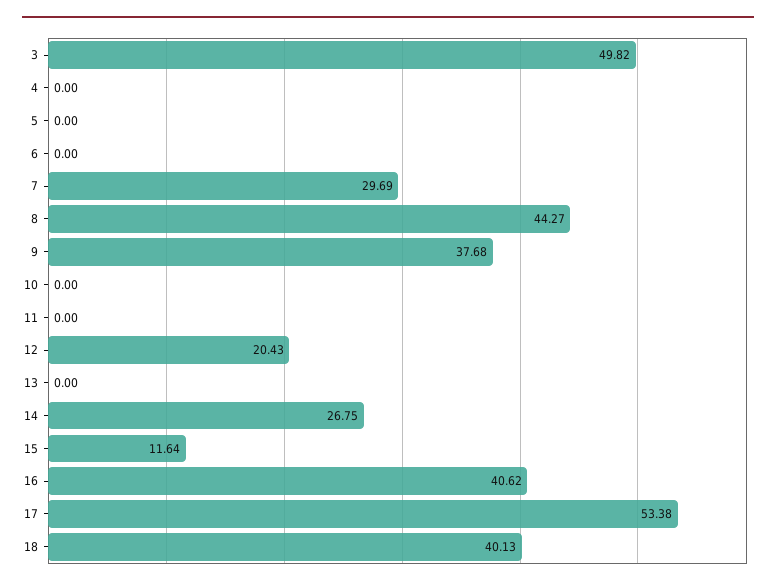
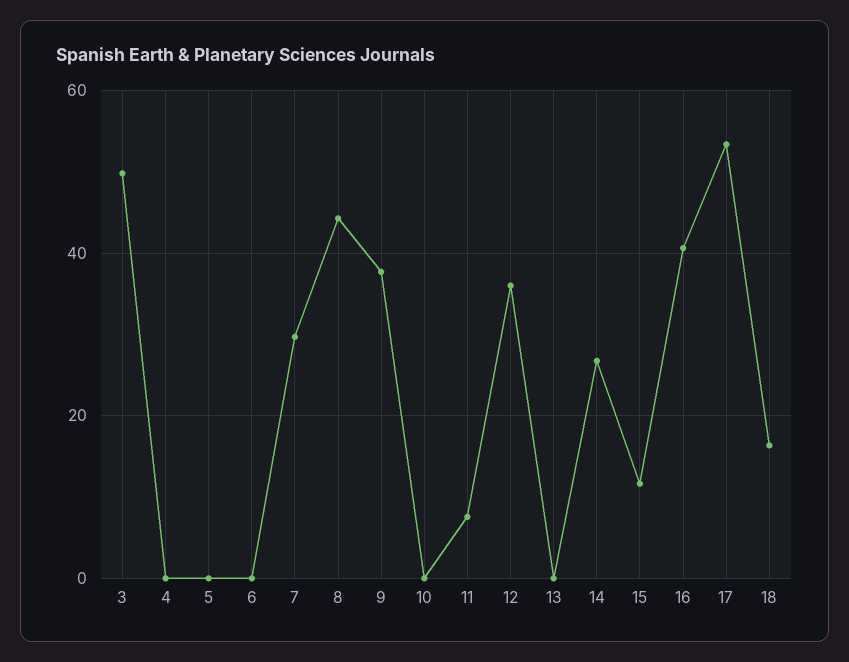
11: 0 -> 8
12: 20.43 -> 36
18: 40.13 -> 16

